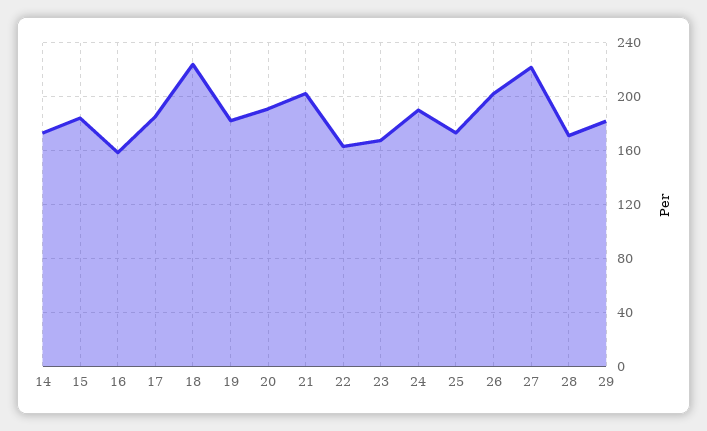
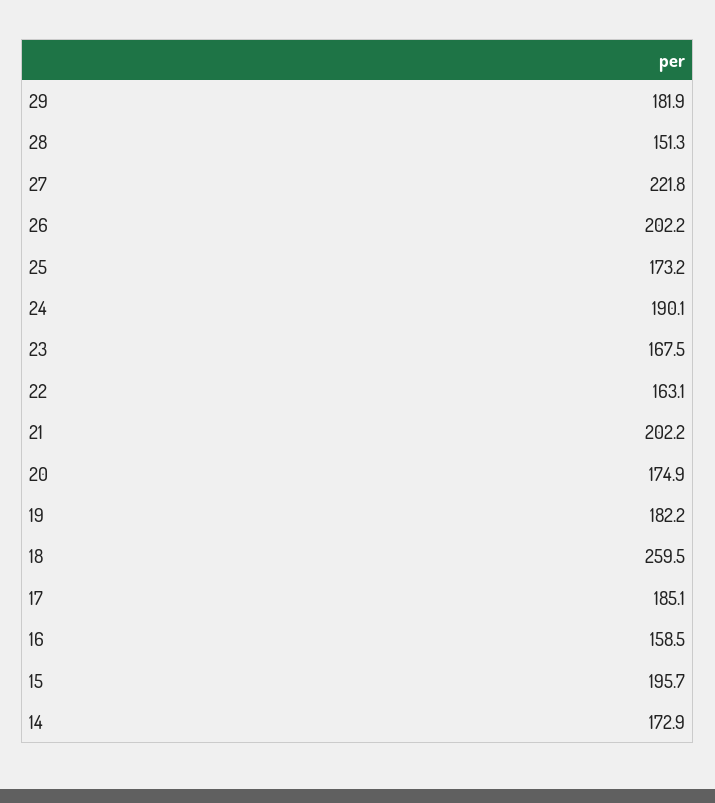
15: 185 -> 195.7
18: 225 -> 259.5
20: 190 -> 174.9
28: 170 -> 151.3

